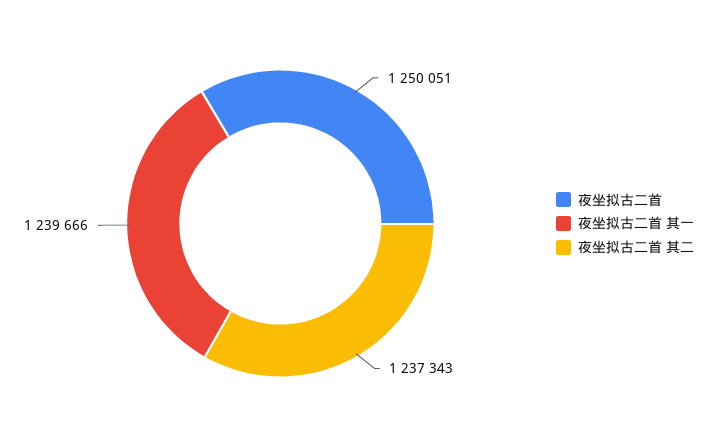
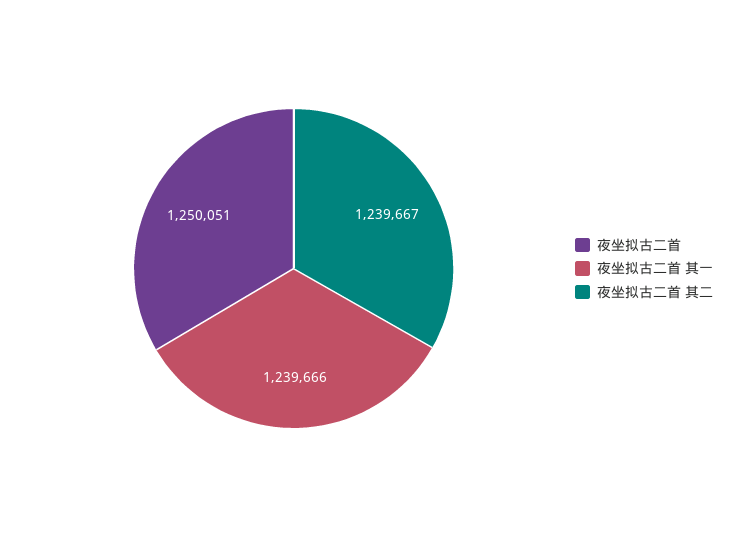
夜坐拟古二首 其二: 1237343 -> 1239667

